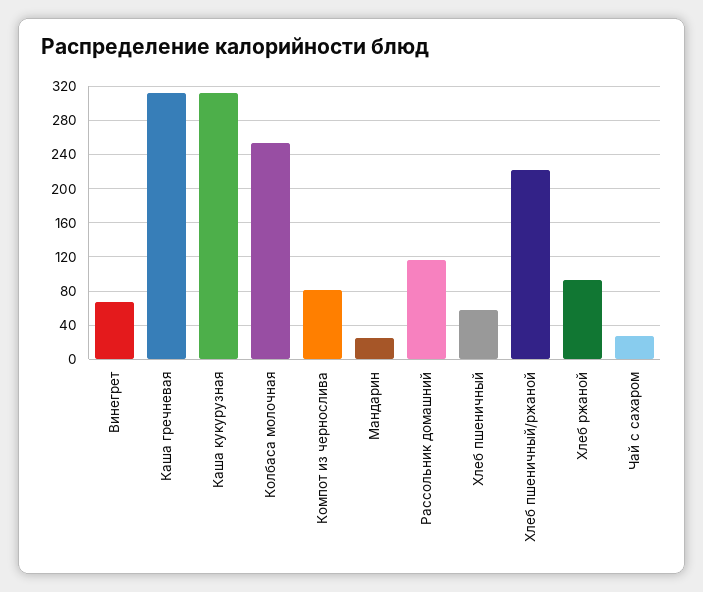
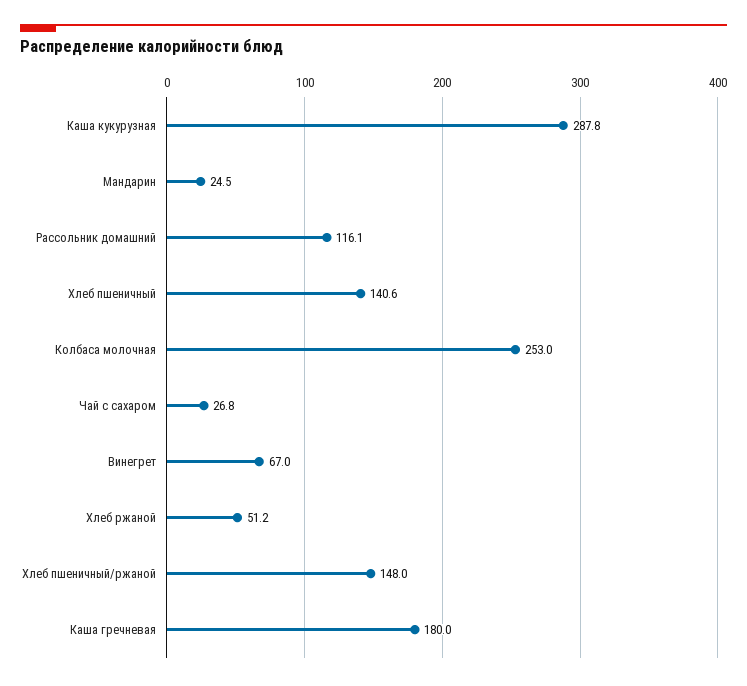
Каша гречневая: 310 -> 180
Каша кукурузная: 310 -> 287.8
Компот из чернослива: 80 -> none
Хлеб пшеничный: 60 -> 140.6
Хлеб пшеничный/ржаной: 220 -> 148
Хлеб ржаной: 90 -> 51.2

